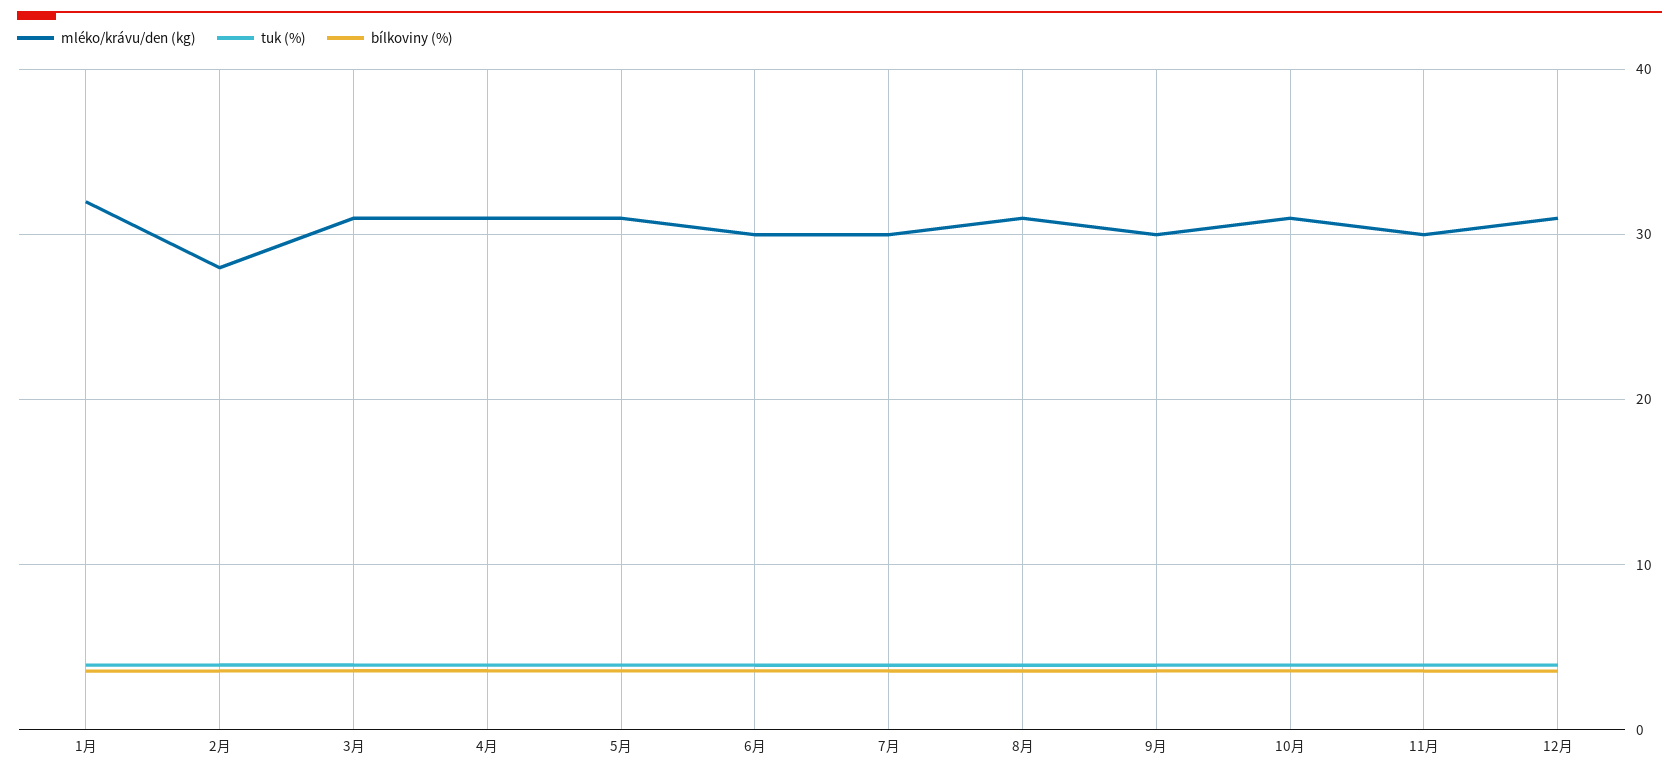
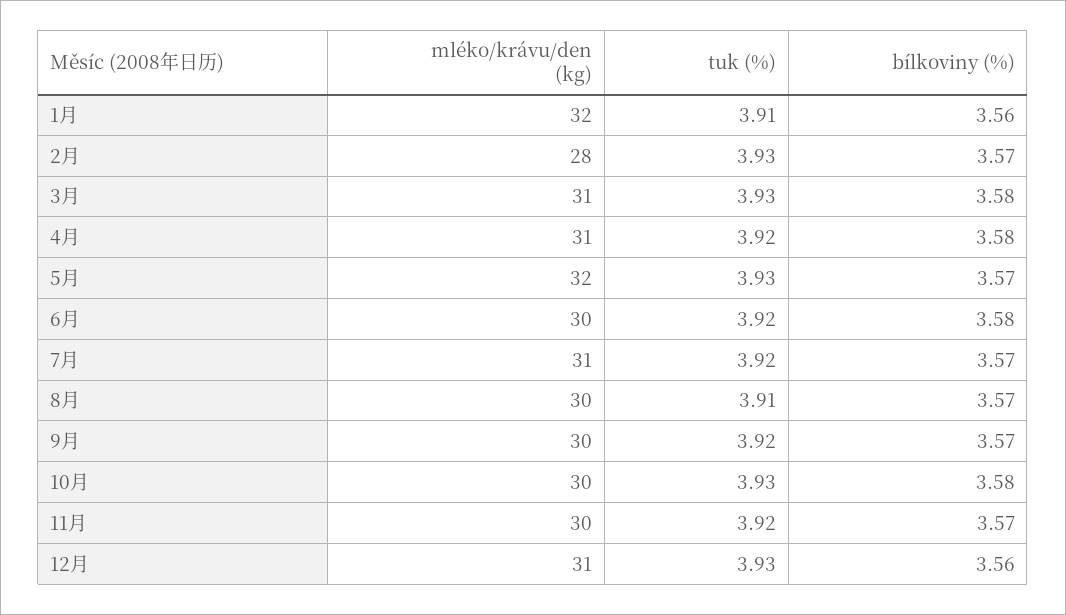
mléko/krávu/den (kg), 5月: 31 -> 32
mléko/krávu/den (kg), 7月: 30 -> 31
mléko/krávu/den (kg), 8月: 31 -> 30
mléko/krávu/den (kg), 10月: 31 -> 30

